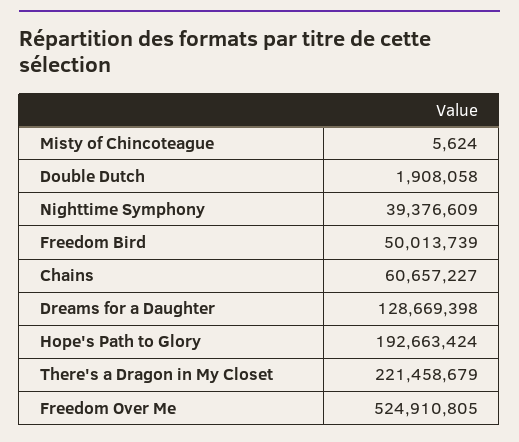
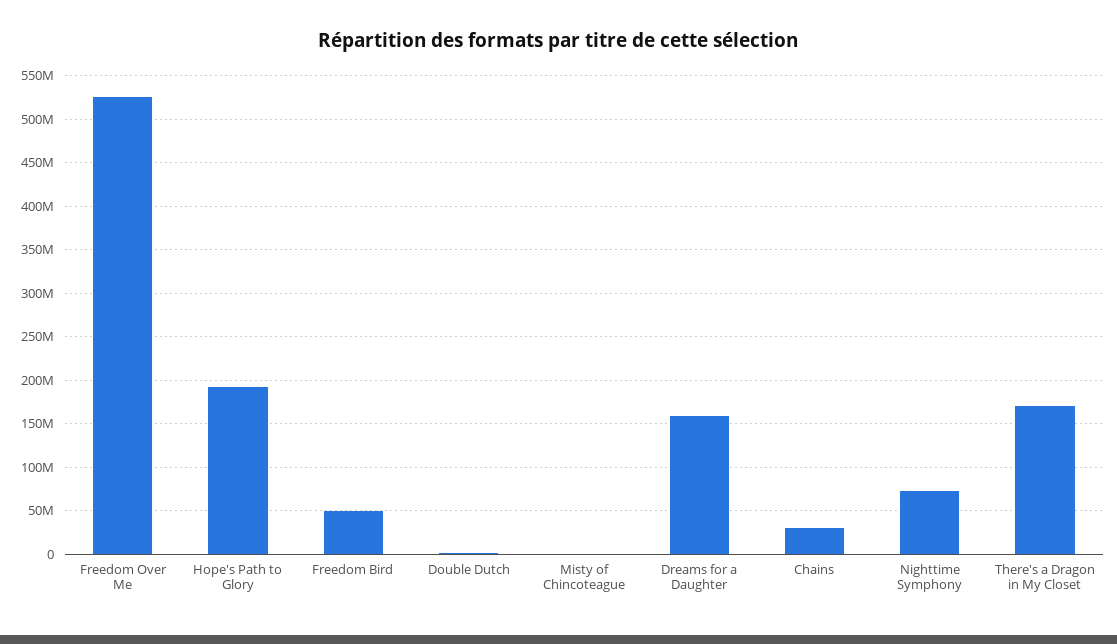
Nighttime Symphony: 39376609 -> 70000000
Chains: 60657227 -> 30000000
Dreams for a Daughter: 128669398 -> 160000000
There's a Dragon in My Closet: 221458679 -> 170000000

